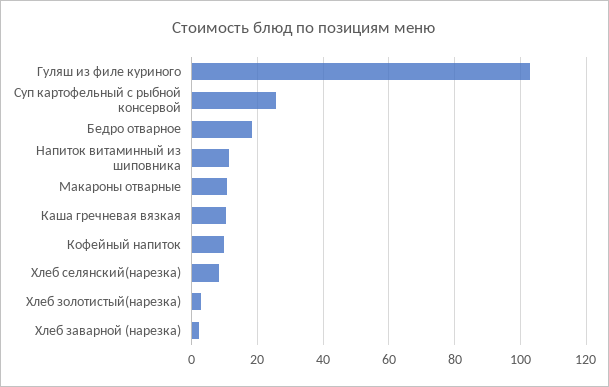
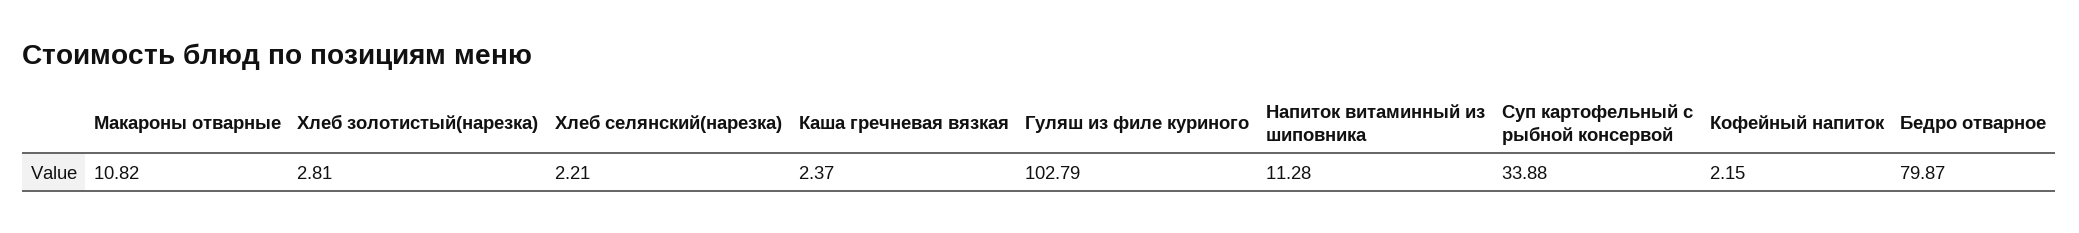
Суп картофельный с рыбной консервой: 26 -> 33.88
Бедро отварное: 18 -> 79.87
Каша гречневая вязкая: 10 -> 2.37
Кофейный напиток: 10 -> 2.15
Хлеб селянский(нарезка): 8 -> 2.21
Хлеб заварной (нарезка): 2 -> none

